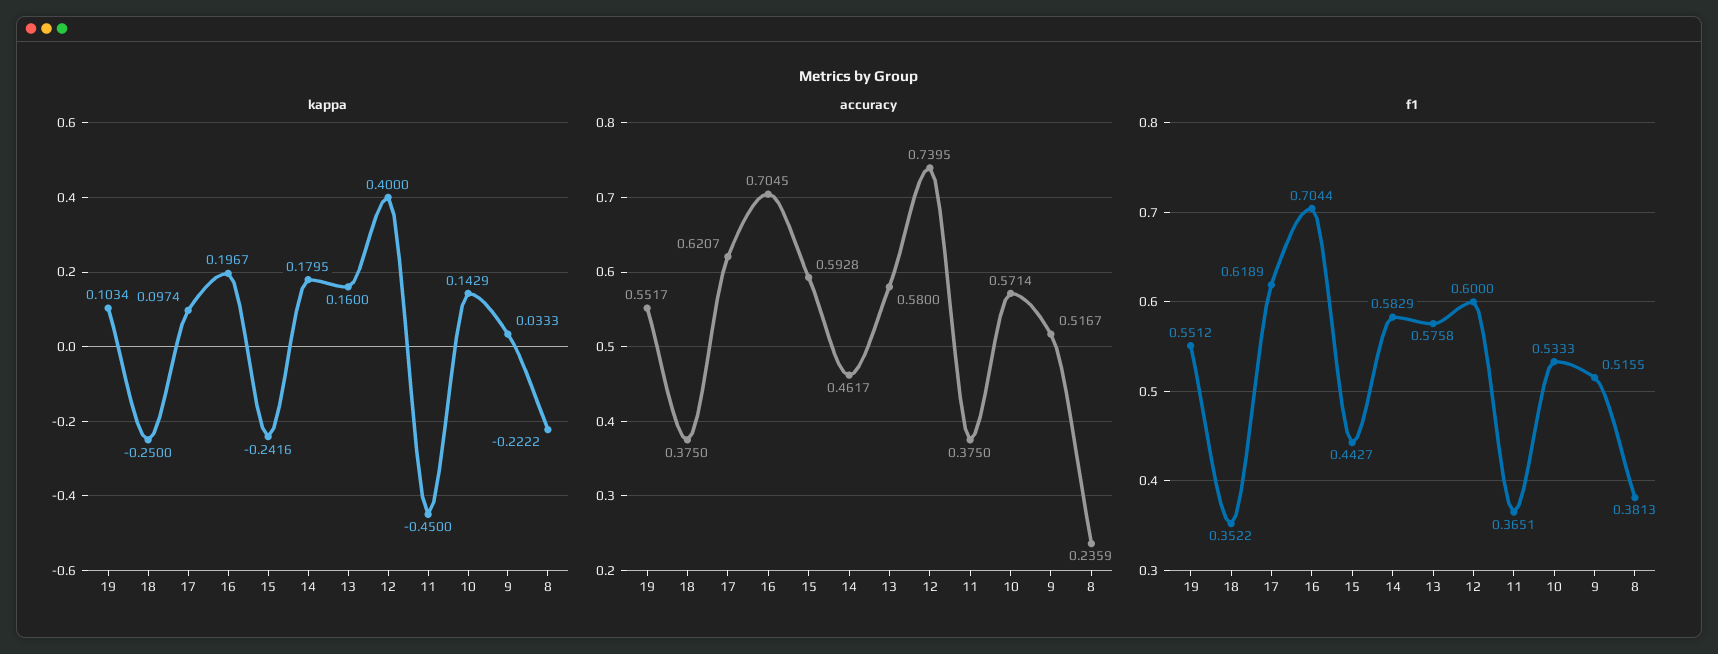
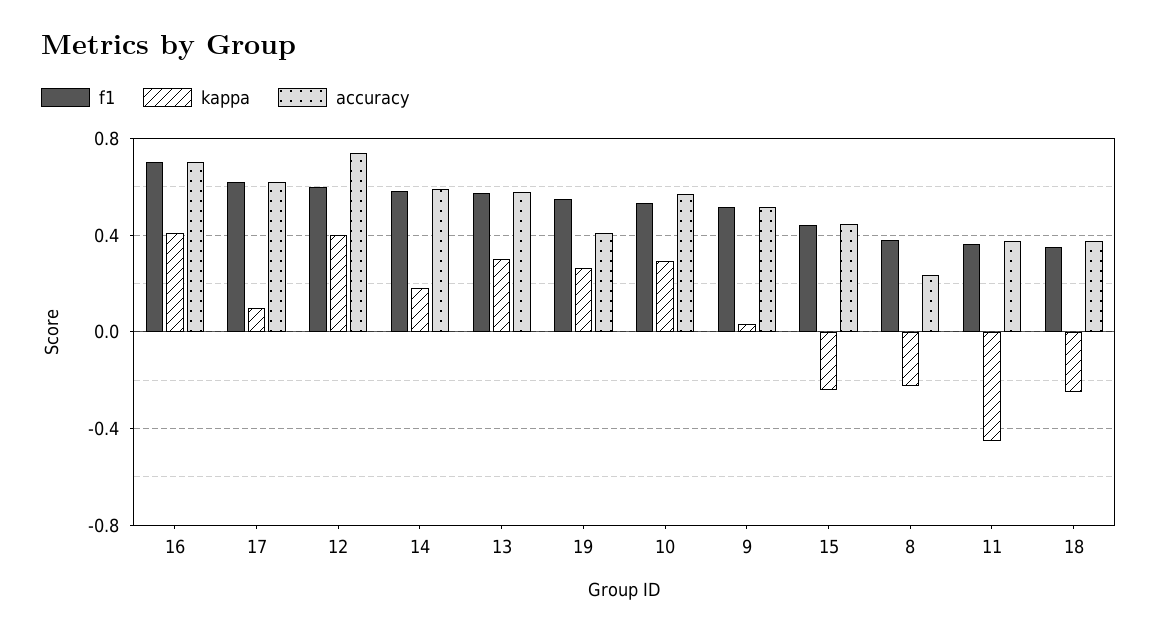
kappa, 19: 0.1034 -> 0.25
kappa, 16: 0.1967 -> 0.4
kappa, 13: 0.16 -> 0.3
kappa, 10: 0.1429 -> 0.3
accuracy, 19: 0.5517 -> 0.4
accuracy, 15: 0.5928 -> 0.45
accuracy, 14: 0.4617 -> 0.6

